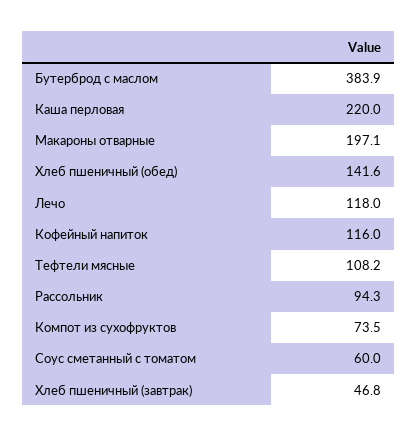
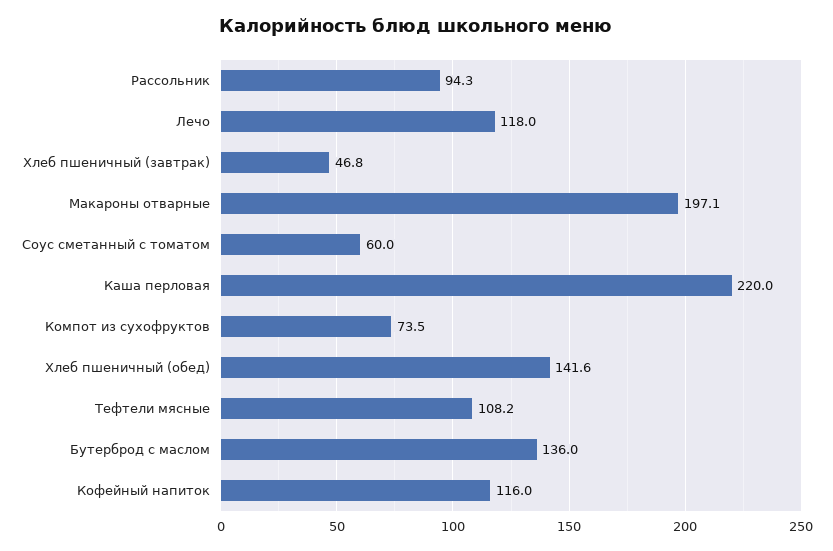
Бутерброд с маслом: 383.9 -> 136

